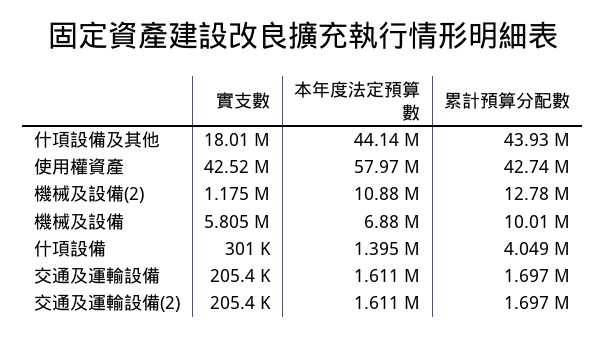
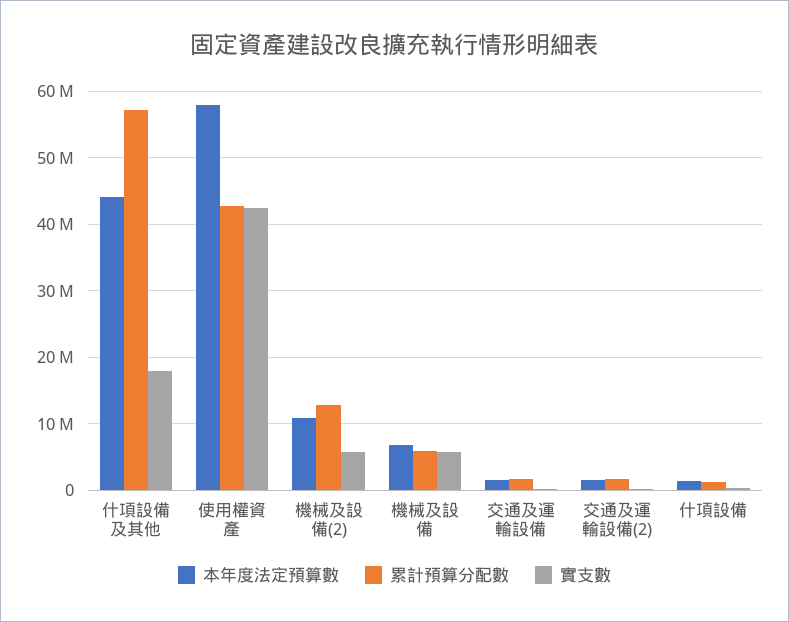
累計預算分配數, 什項設備及其他: 43930000 -> 57000000
實支數, 機械及設備(2): 1175000 -> 6000000
累計預算分配數, 機械及設備: 10010000 -> 6000000
累計預算分配數, 什項設備: 4049000 -> 1000000

